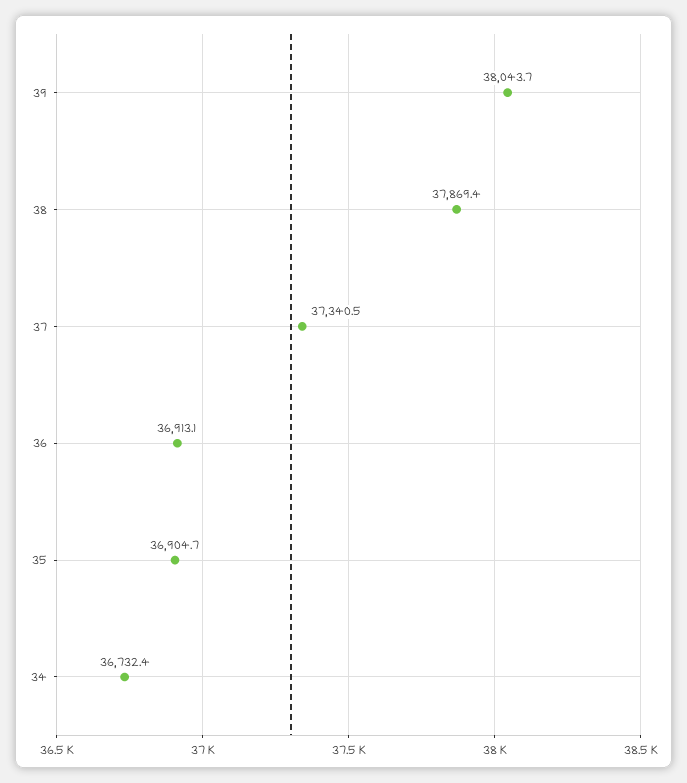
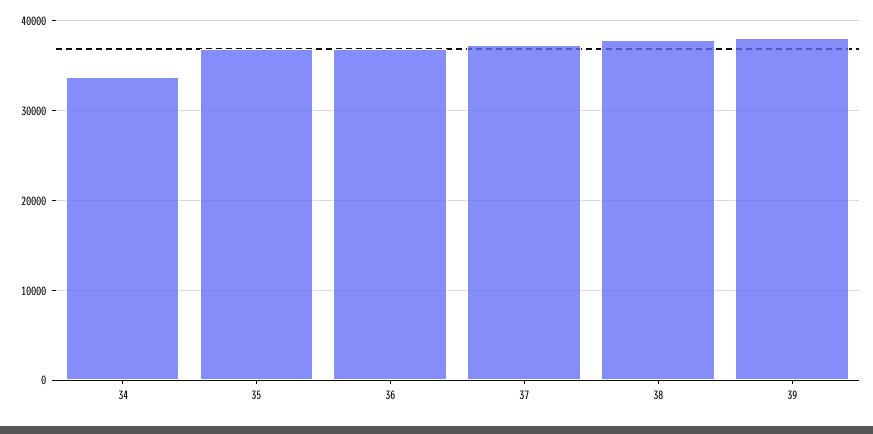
34: 36732.4 -> 34000

